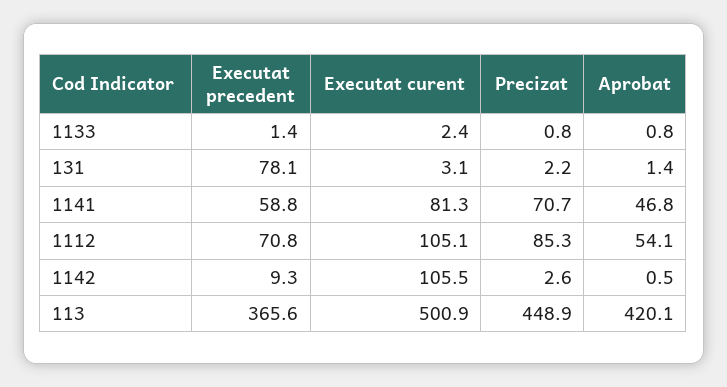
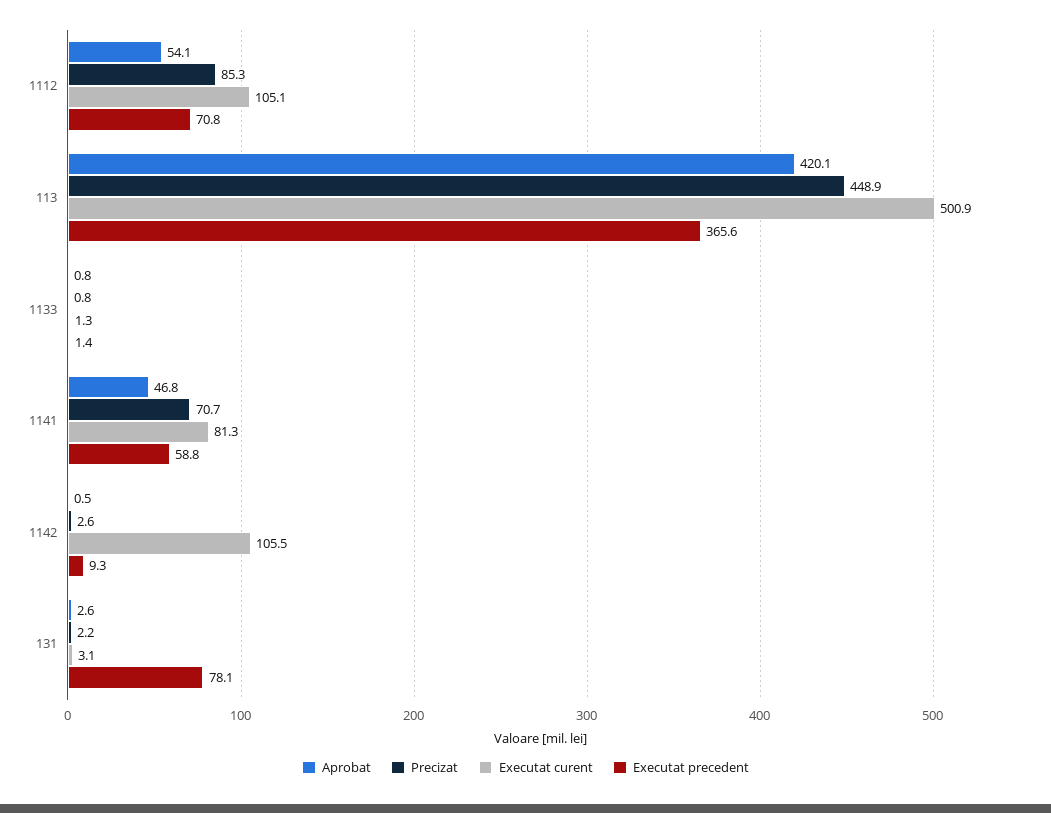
Executat curent, 1133: 2.4 -> 1.3
Aprobat, 131: 1.4 -> 2.6

